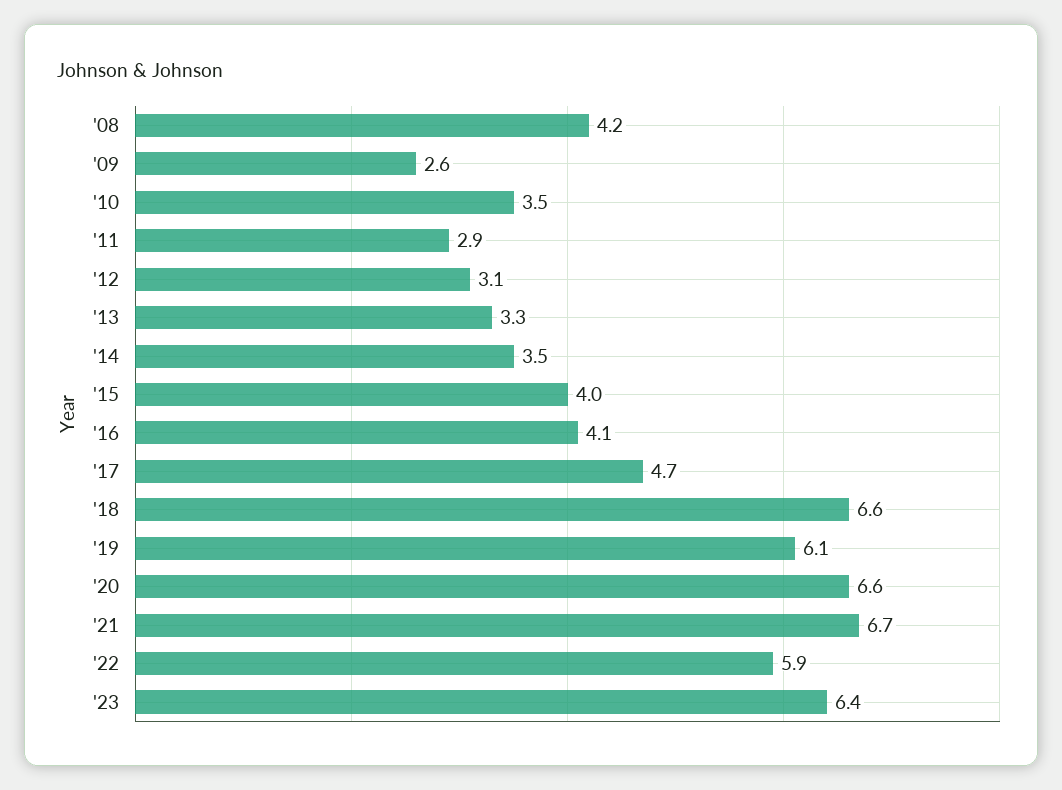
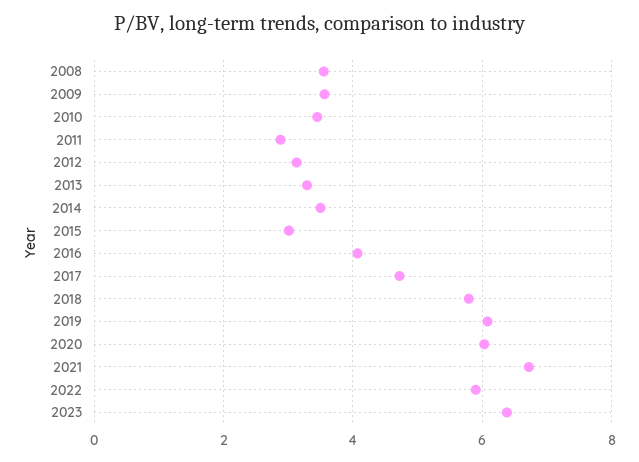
'08: 4.2 -> 3.6
'09: 2.6 -> 3.6
'15: 4 -> 3
'18: 6.6 -> 5.8
'20: 6.6 -> 6

